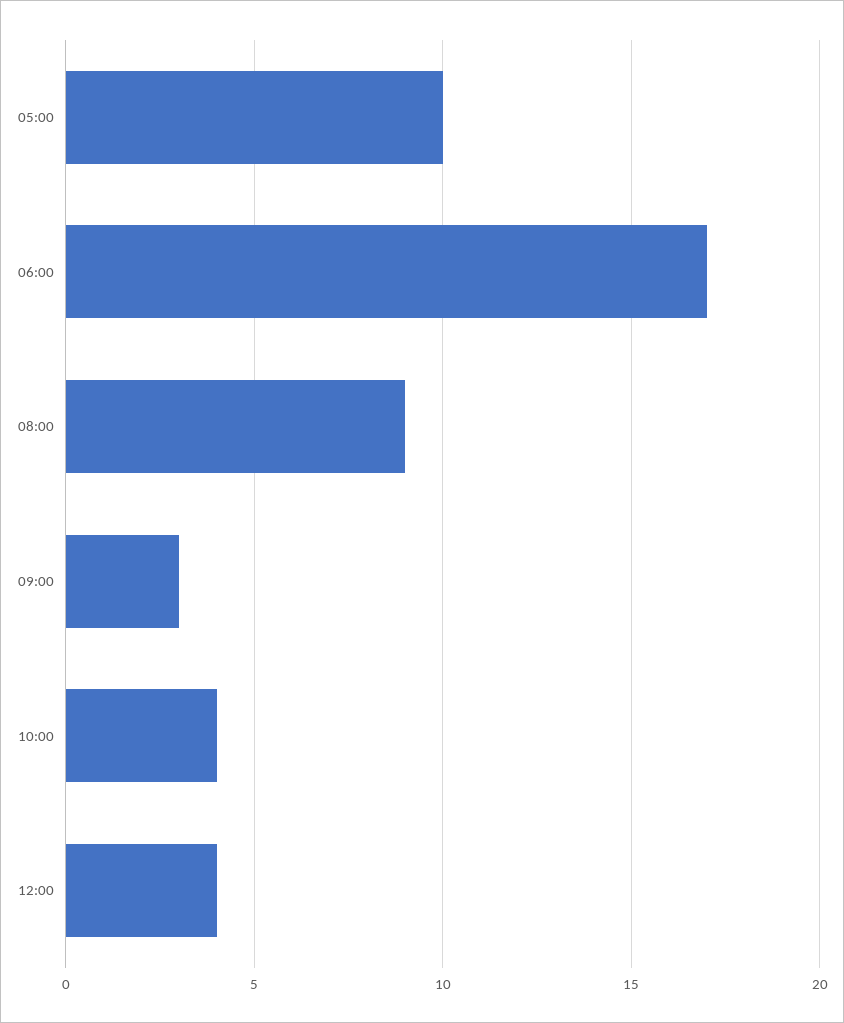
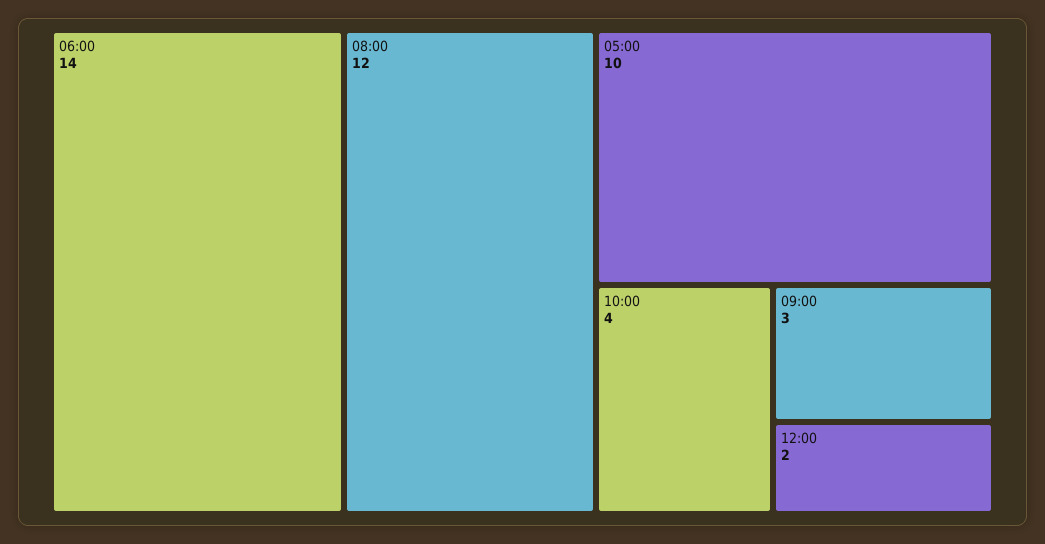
06:00: 17 -> 14
08:00: 9 -> 12
12:00: 4 -> 2

